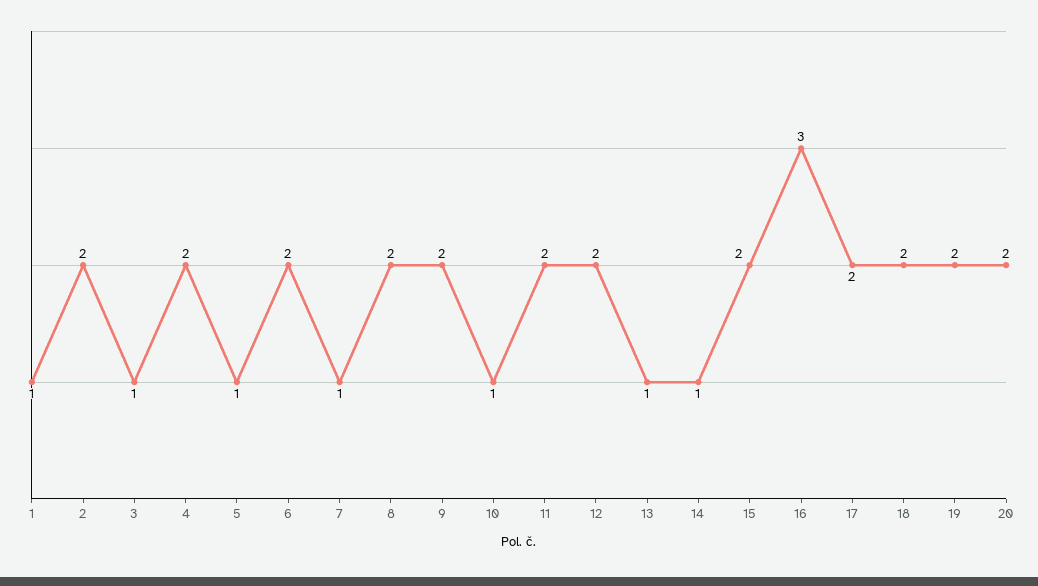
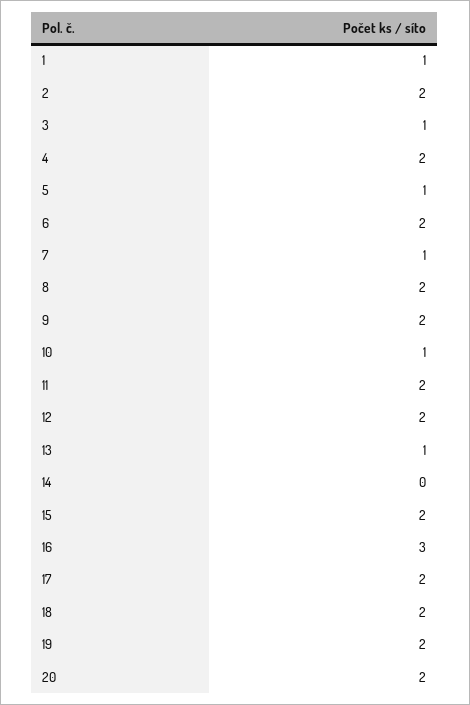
14: 1 -> 0

